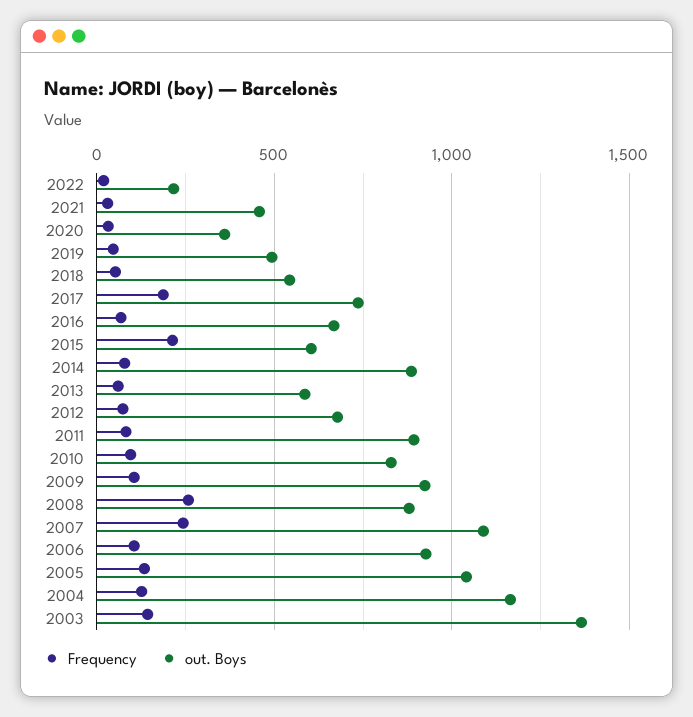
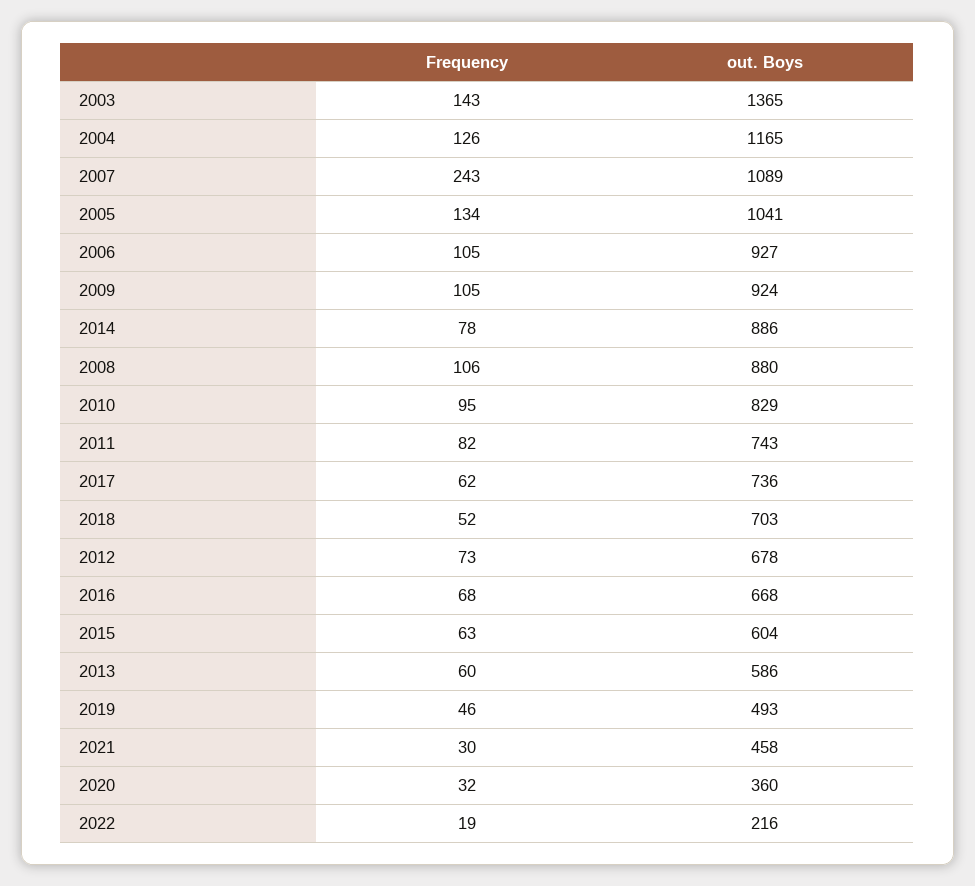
out. Boys, 2018: 550 -> 703
Frequency, 2017: 200 -> 62
Frequency, 2015: 200 -> 63
out. Boys, 2011: 900 -> 743
Frequency, 2008: 250 -> 106

